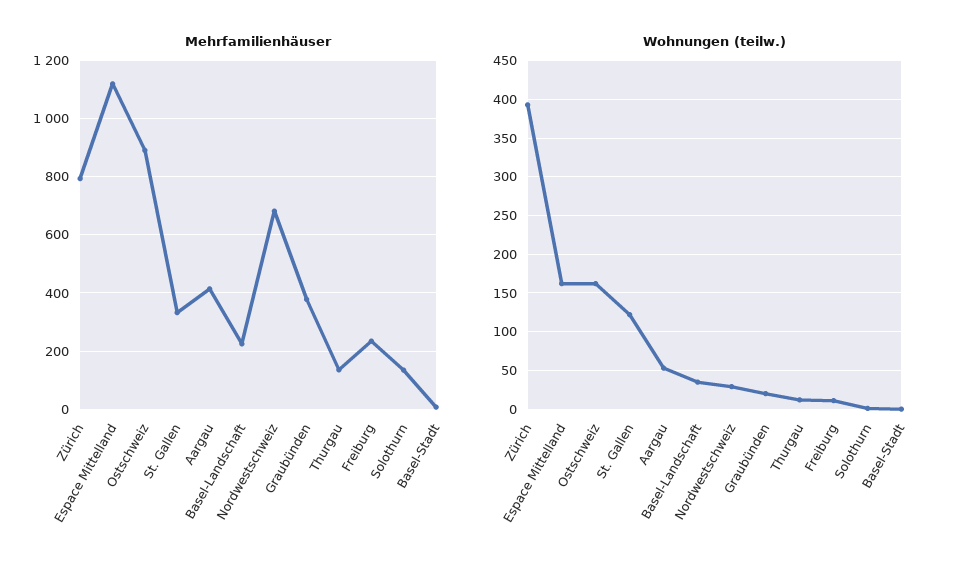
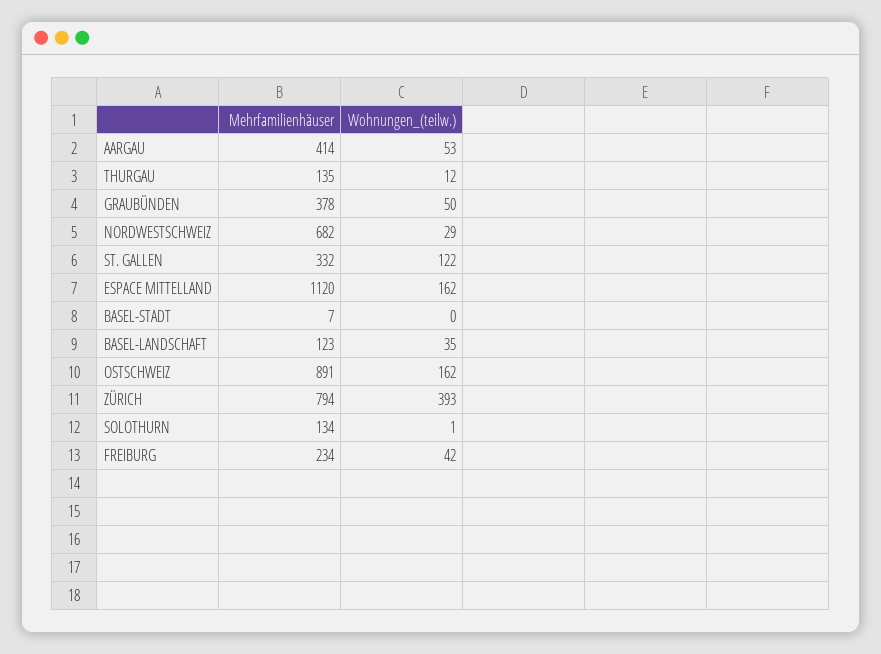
Mehrfamilienhäuser, Basel-Landschaft: 225 -> 123
Wohnungen (teilw.), Graubünden: 20 -> 50
Wohnungen (teilw.), Freiburg: 10 -> 42

